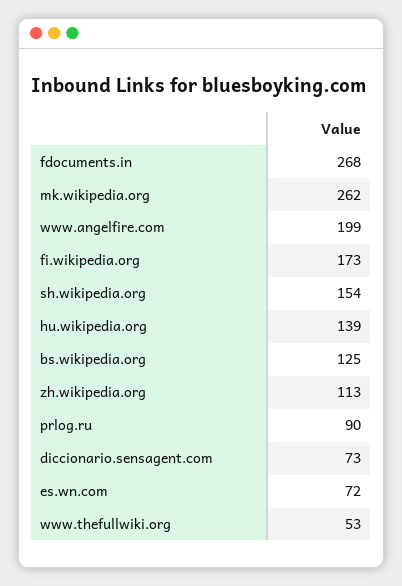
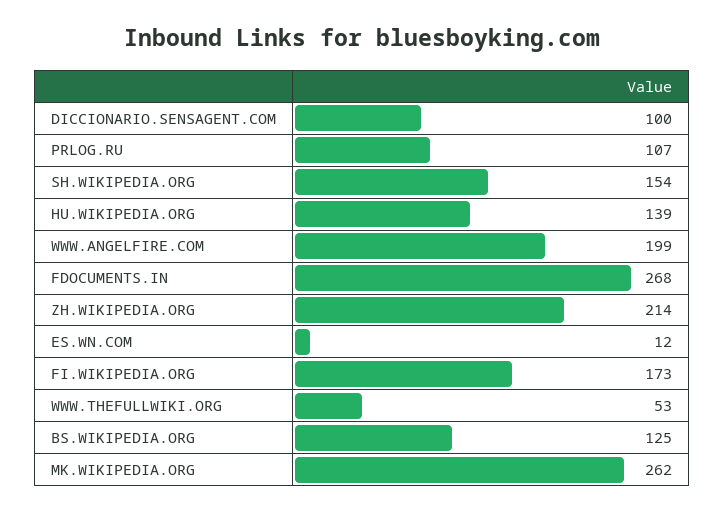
zh.wikipedia.org: 113 -> 214
prlog.ru: 90 -> 107
diccionario.sensagent.com: 73 -> 100
es.wn.com: 72 -> 12

